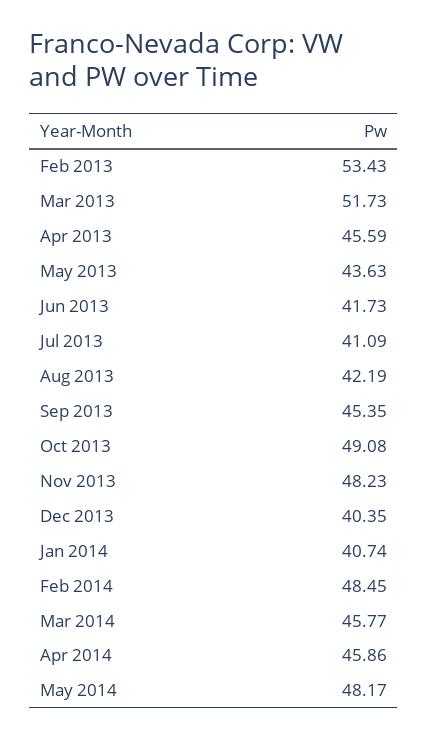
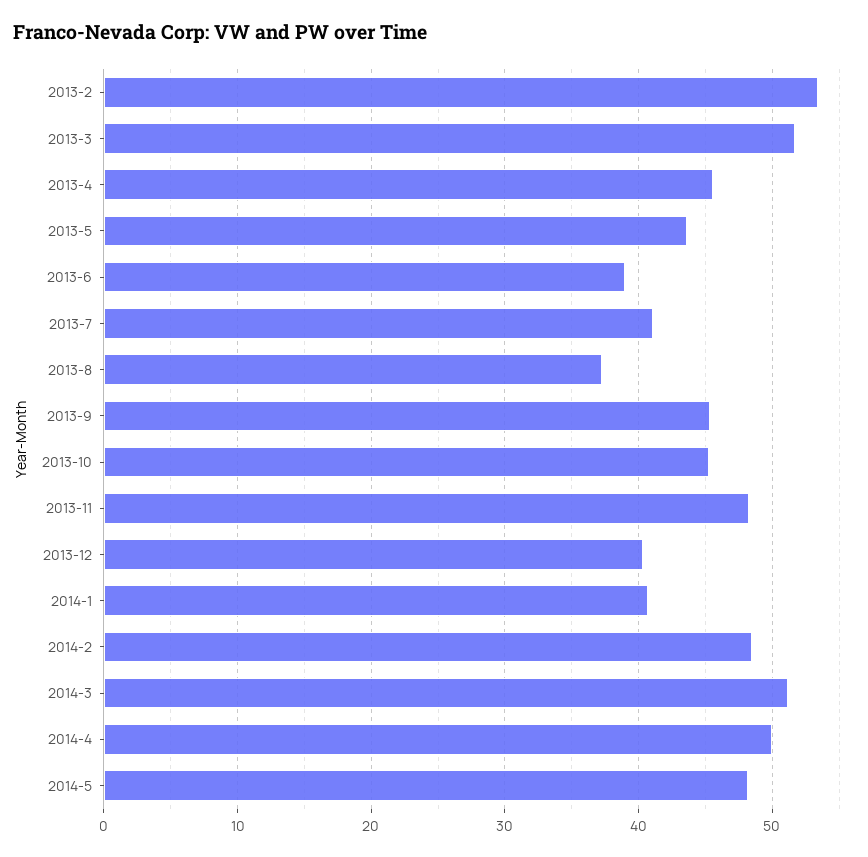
Jun 2013: 41.73 -> 39
Aug 2013: 42.19 -> 37
Oct 2013: 49.08 -> 45
Mar 2014: 45.77 -> 51
Apr 2014: 45.86 -> 50

